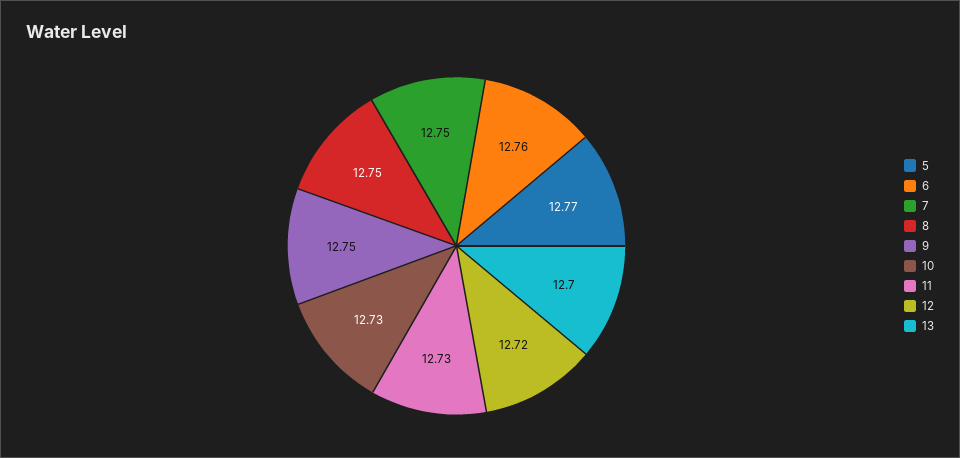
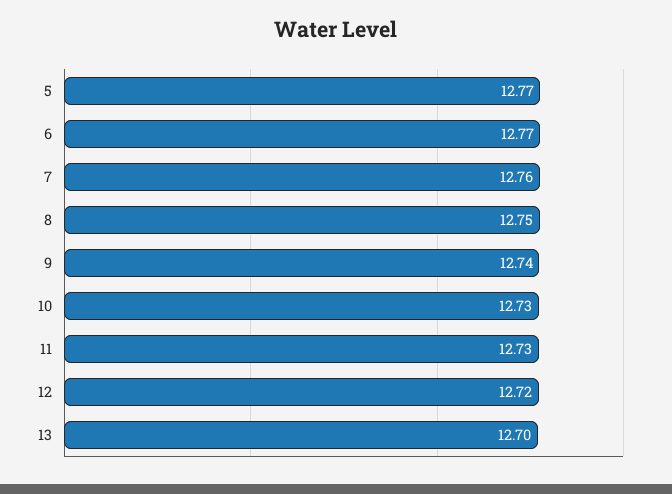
6: 12.76 -> 12.77
7: 12.75 -> 12.76
9: 12.75 -> 12.74

